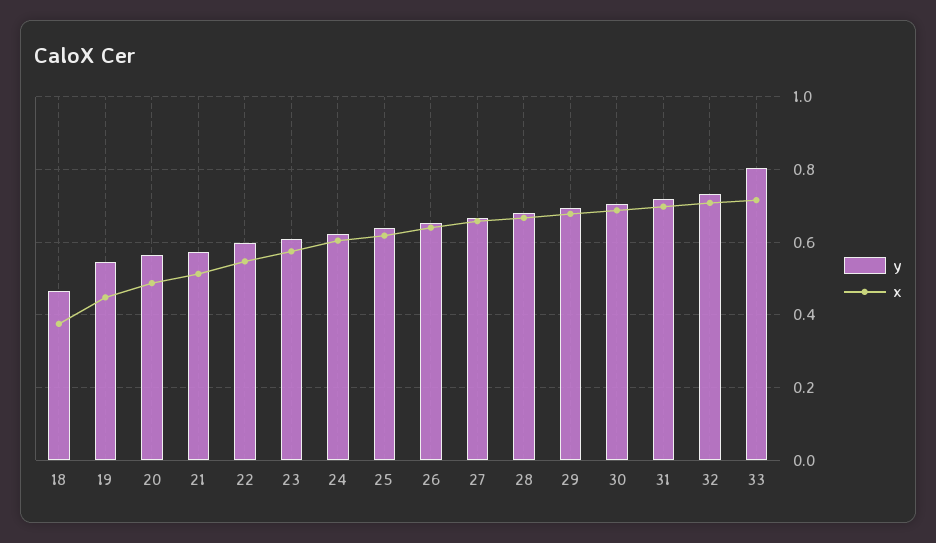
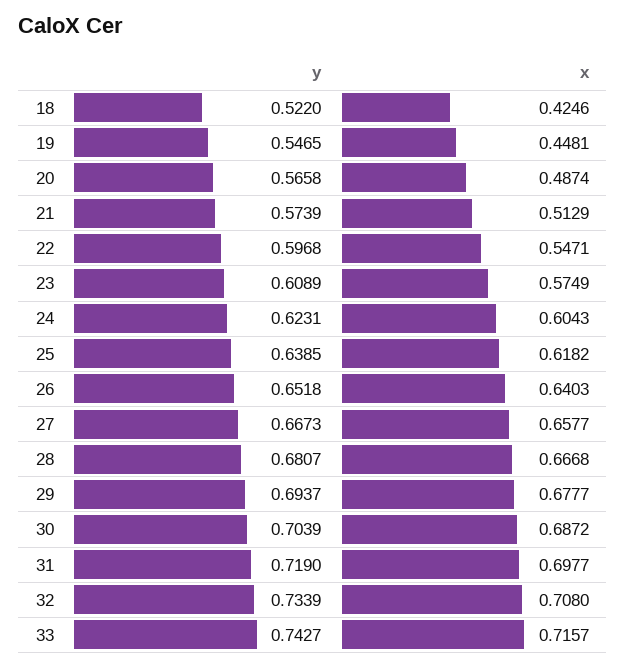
y, 18: 0.46 -> 0.522
x, 18: 0.38 -> 0.4246
y, 33: 0.8 -> 0.7427

